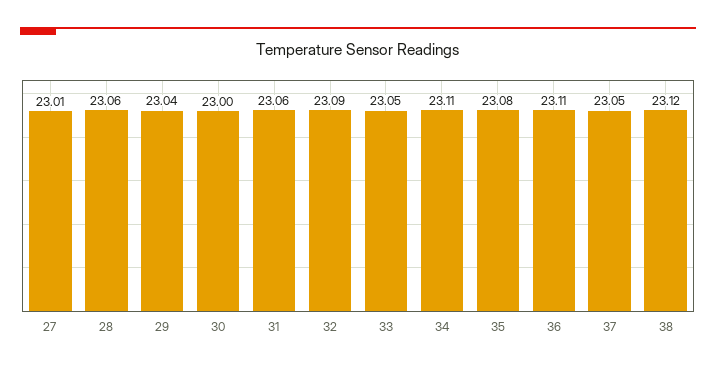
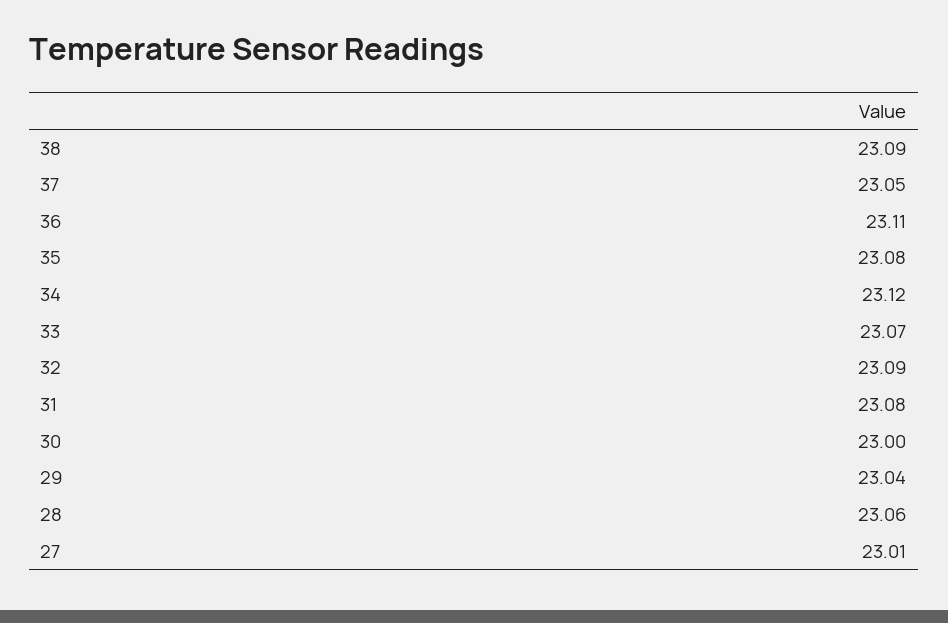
31: 23.06 -> 23.08
33: 23.05 -> 23.07
34: 23.11 -> 23.12
38: 23.12 -> 23.09

